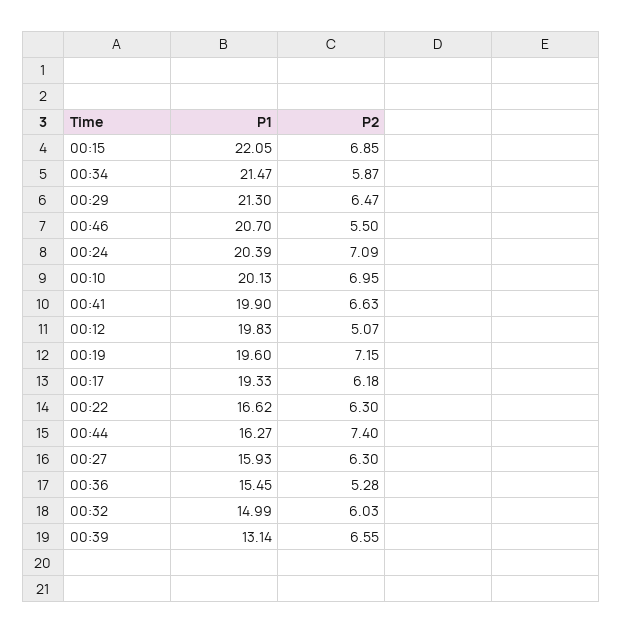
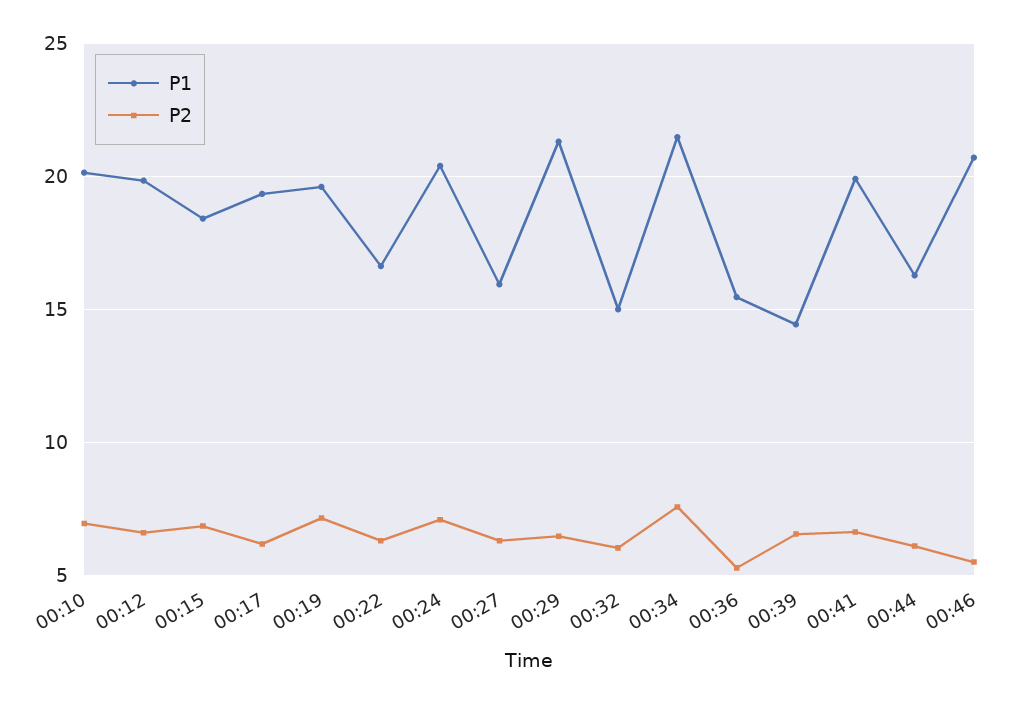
P1, 00:15: 22.05 -> 18.5
P2, 00:34: 5.87 -> 7.5
P2, 00:12: 5.07 -> 6.5
P2, 00:44: 7.4 -> 6
P1, 00:39: 13.14 -> 14.5

